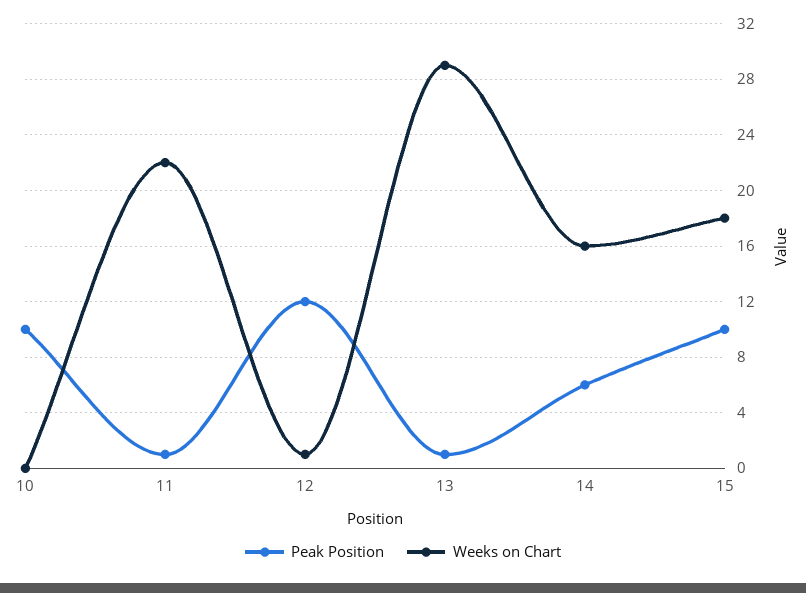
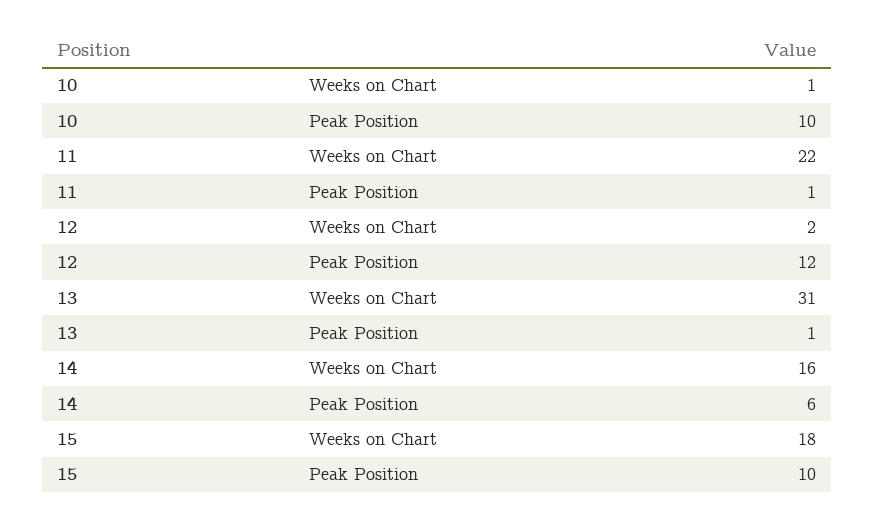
Weeks on Chart, 10: 0 -> 1
Weeks on Chart, 12: 1 -> 2
Weeks on Chart, 13: 29 -> 31

